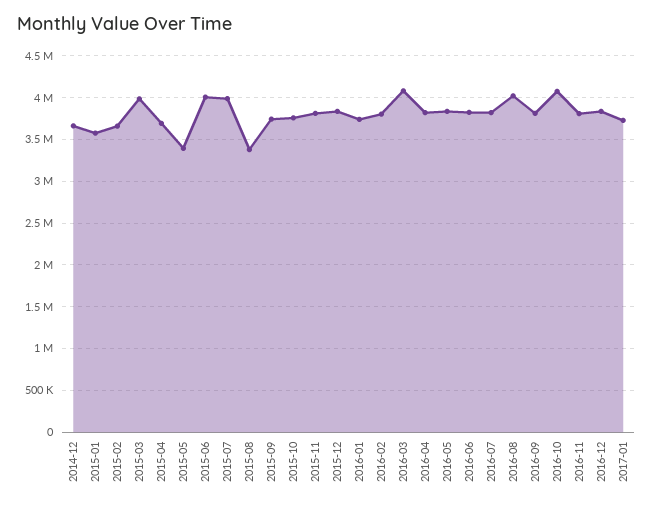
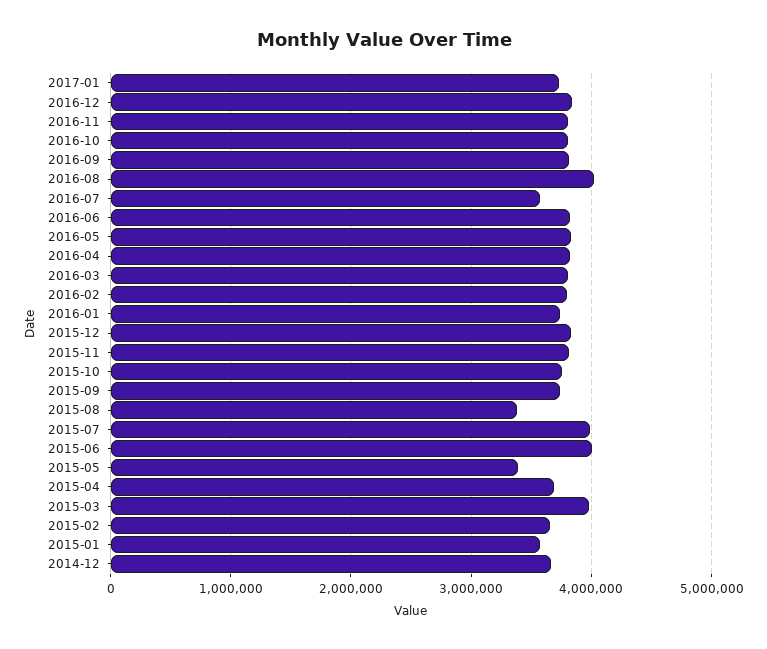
2016-03: 4100000 -> 3800000
2016-07: 3800000 -> 3600000
2016-10: 4100000 -> 3800000

